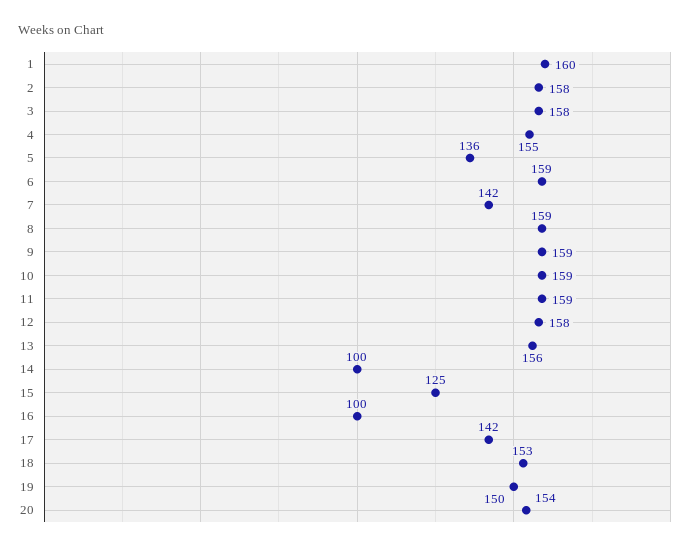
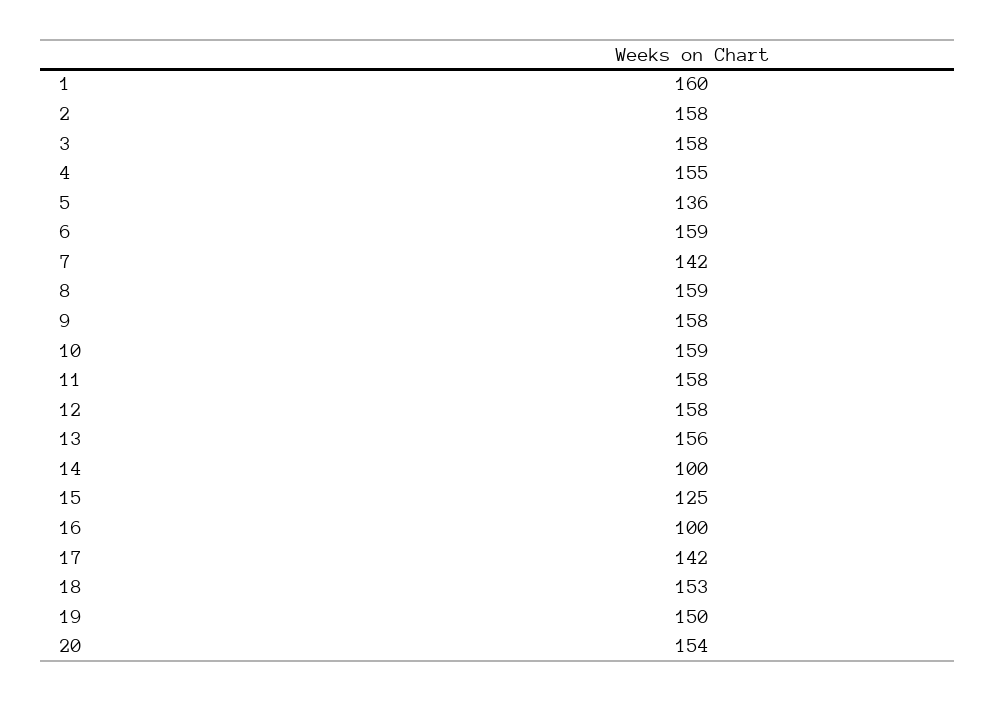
9: 159 -> 158
11: 159 -> 158

